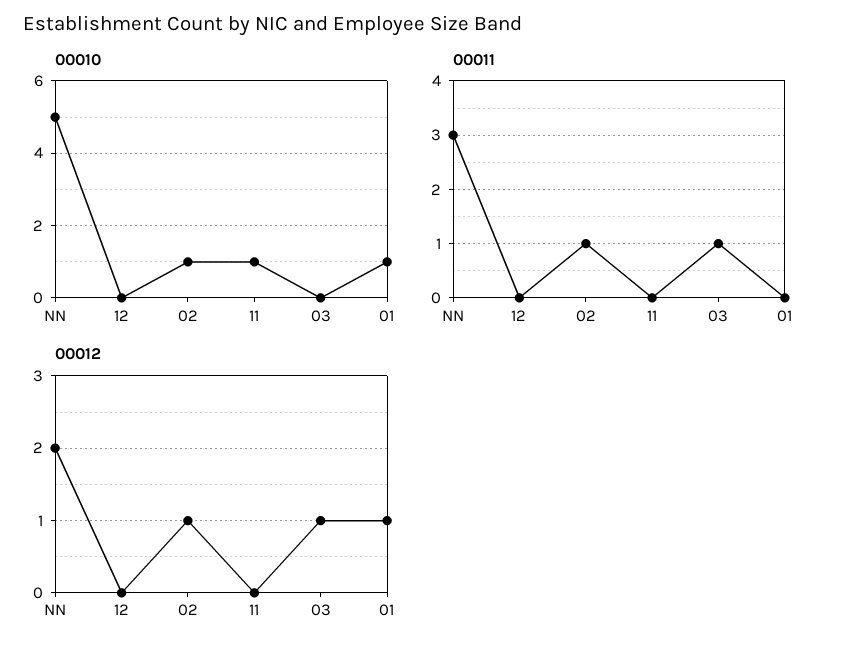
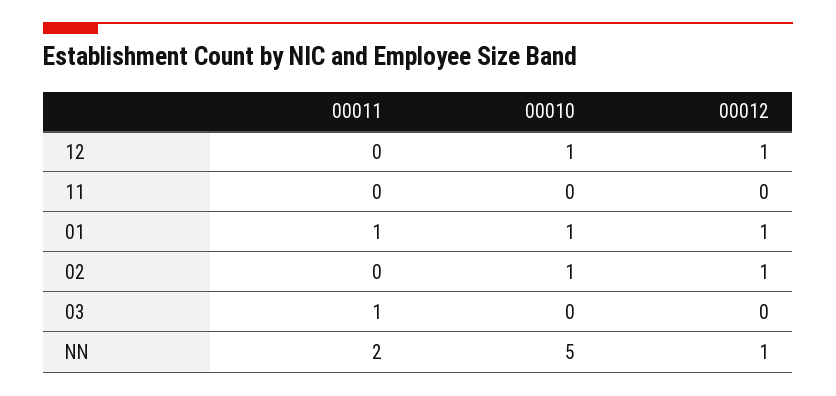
00010, 12: 0 -> 1
00010, 11: 1 -> 0
00011, NN: 3 -> 2
00011, 02: 1 -> 0
00011, 01: 0 -> 1
00012, NN: 2 -> 1
00012, 12: 0 -> 1
00012, 03: 1 -> 0

